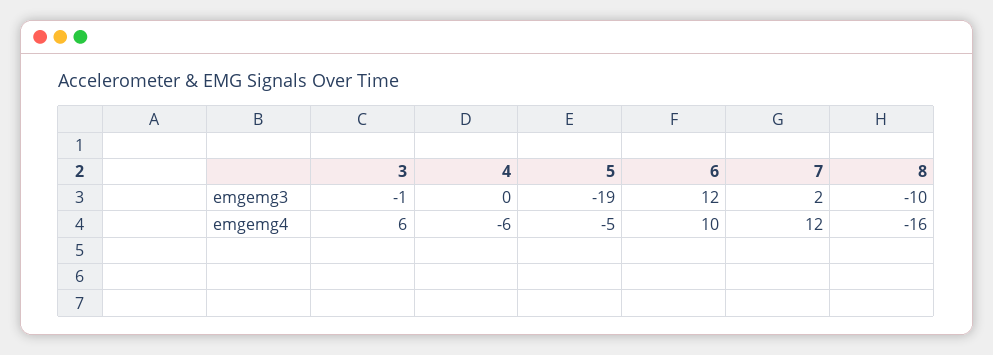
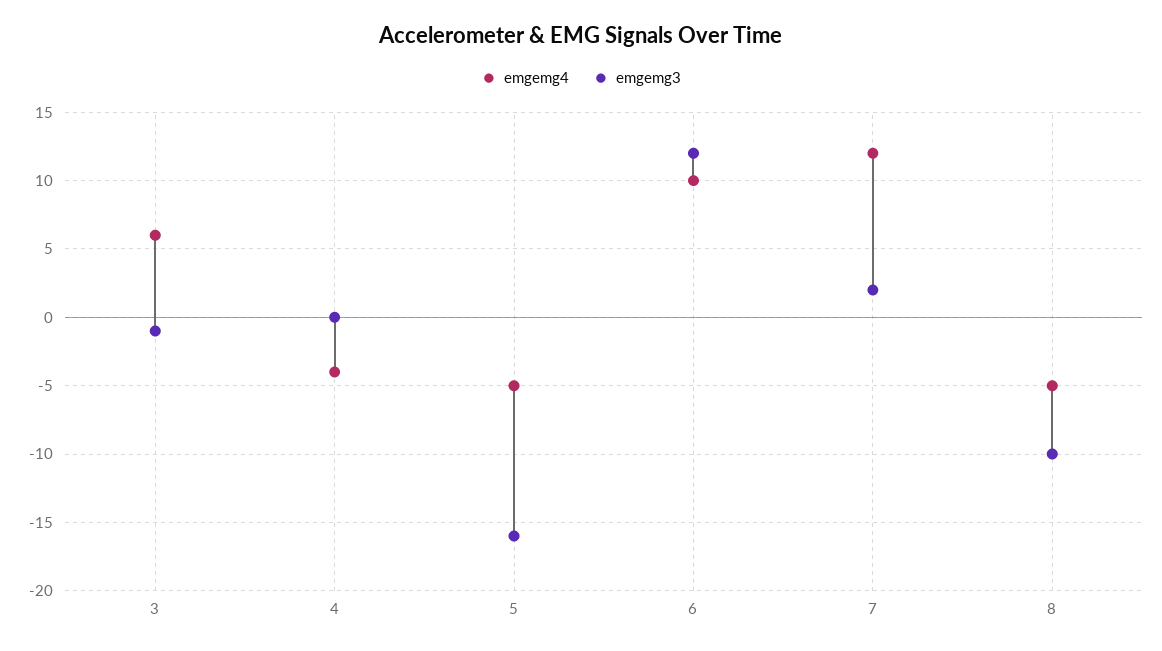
emgemg3, 5: -19 -> -16
emgemg4, 4: -6 -> -4
emgemg4, 8: -16 -> -5

